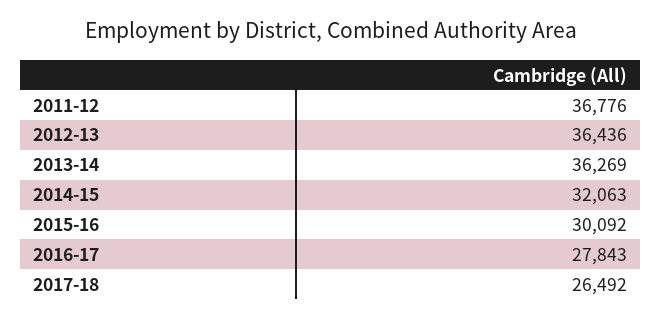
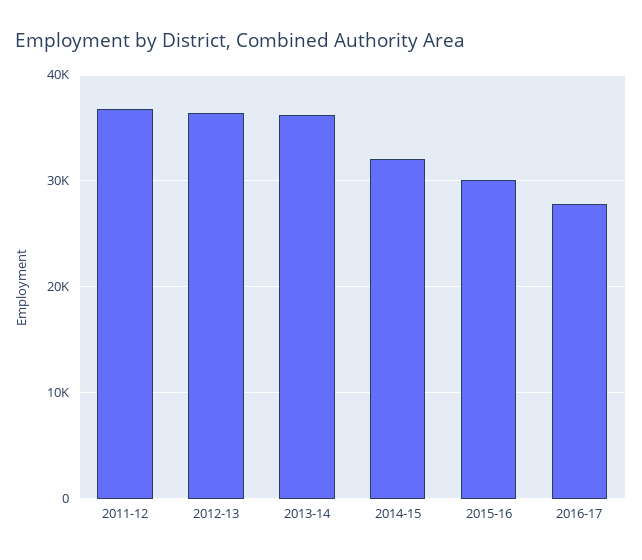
2017-18: 26492 -> none

